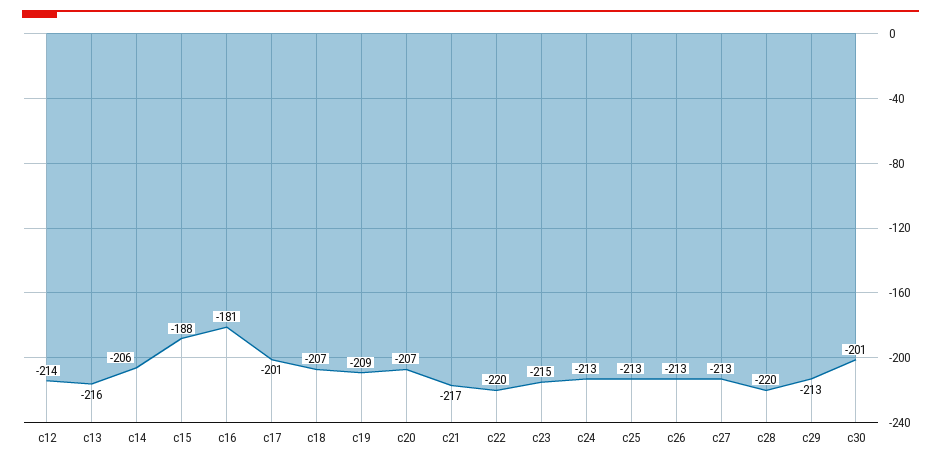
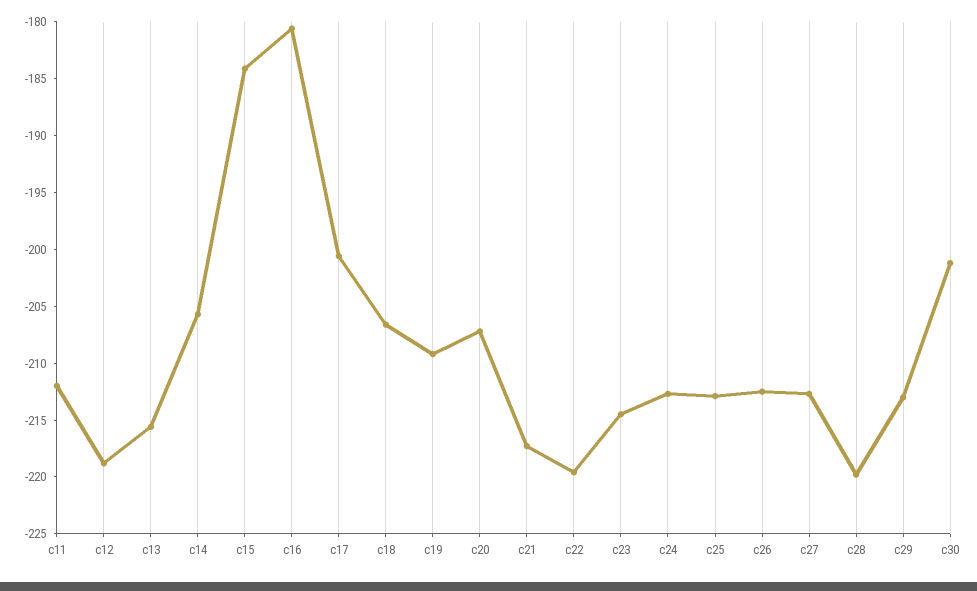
c12: -214 -> -219
c15: -188 -> -184
c11: none -> -212

